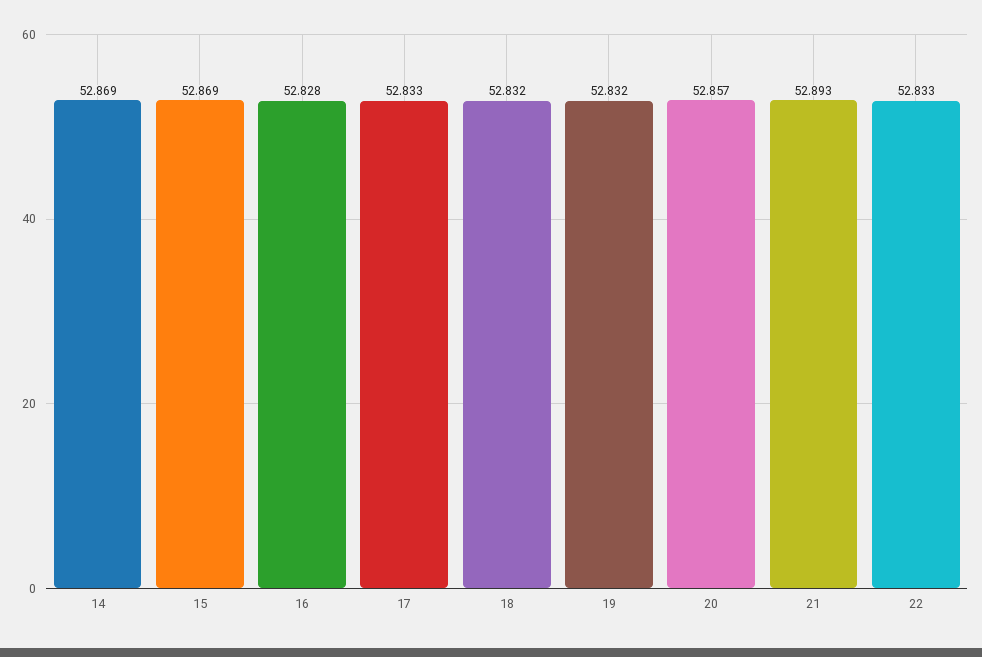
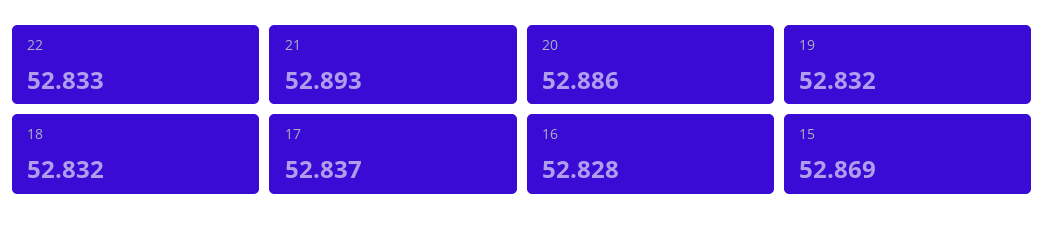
14: 52.869 -> none
17: 52.833 -> 52.837
20: 52.857 -> 52.886

